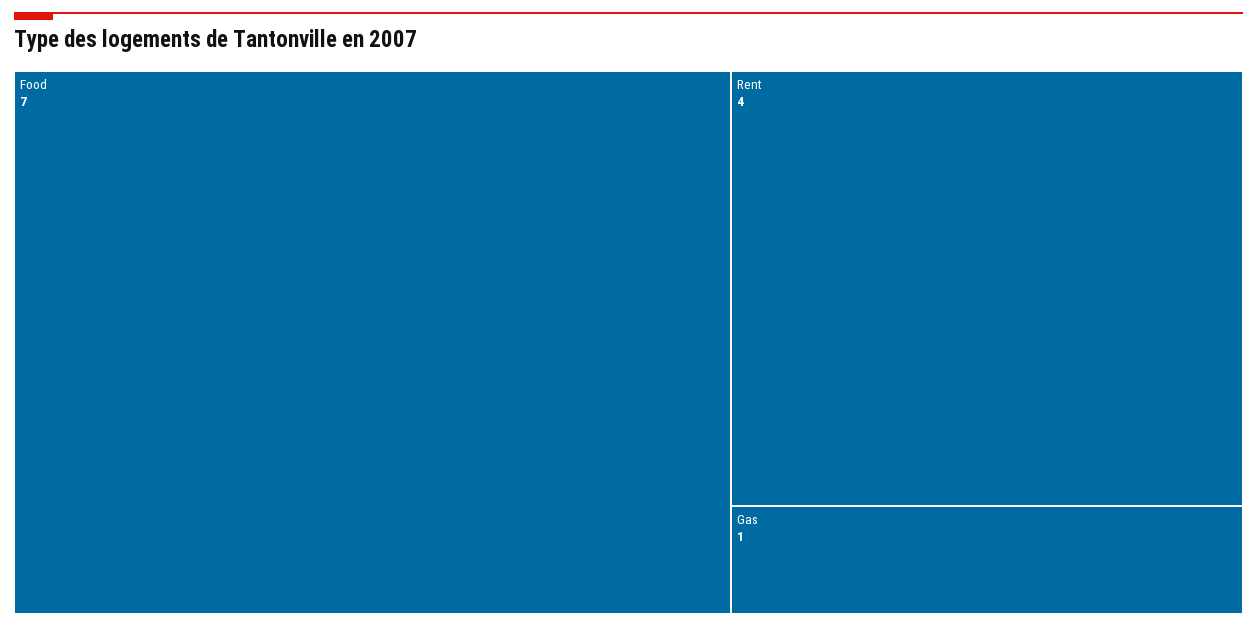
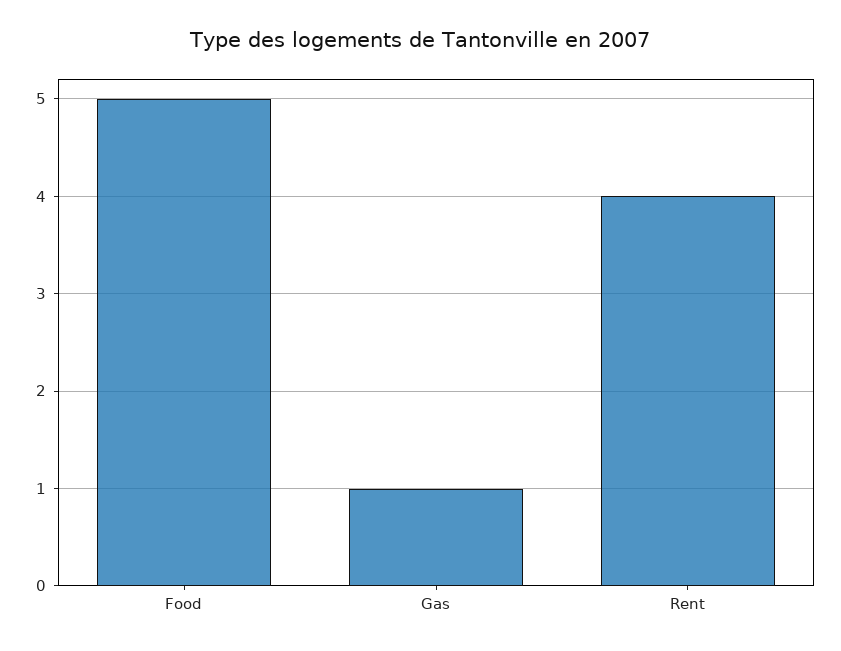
Food: 7 -> 5

